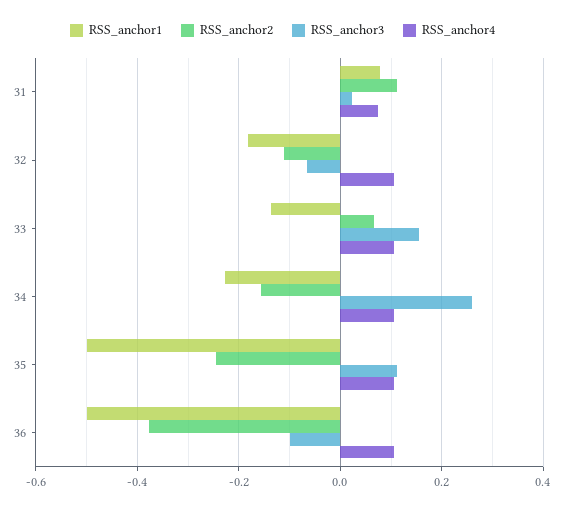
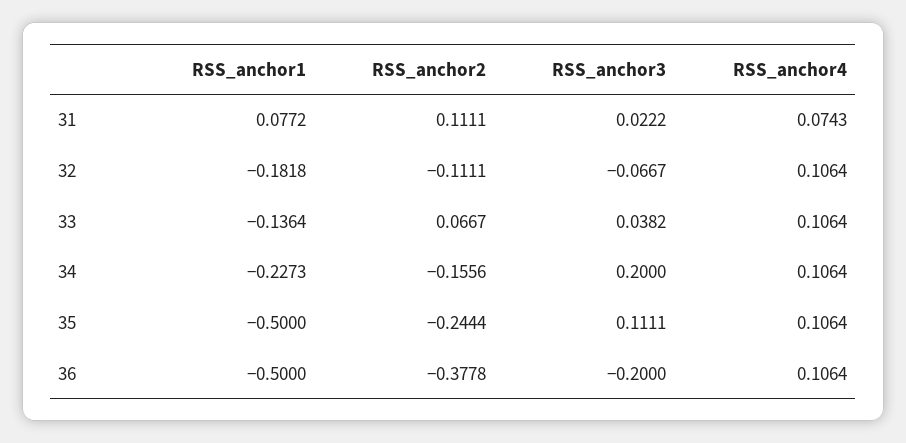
RSS_anchor3, 33: 0.16 -> 0.0382
RSS_anchor3, 34: 0.26 -> 0.2
RSS_anchor3, 36: -0.1 -> -0.2

